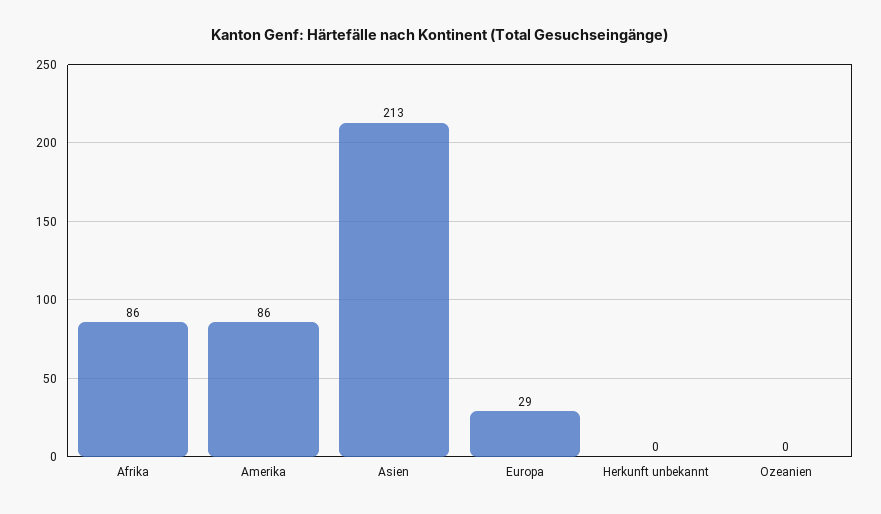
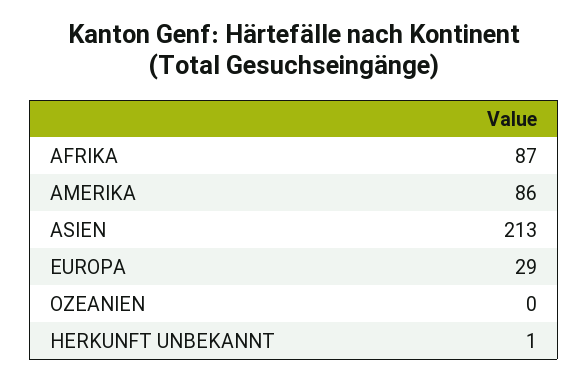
Afrika: 86 -> 87
Herkunft unbekannt: 0 -> 1

